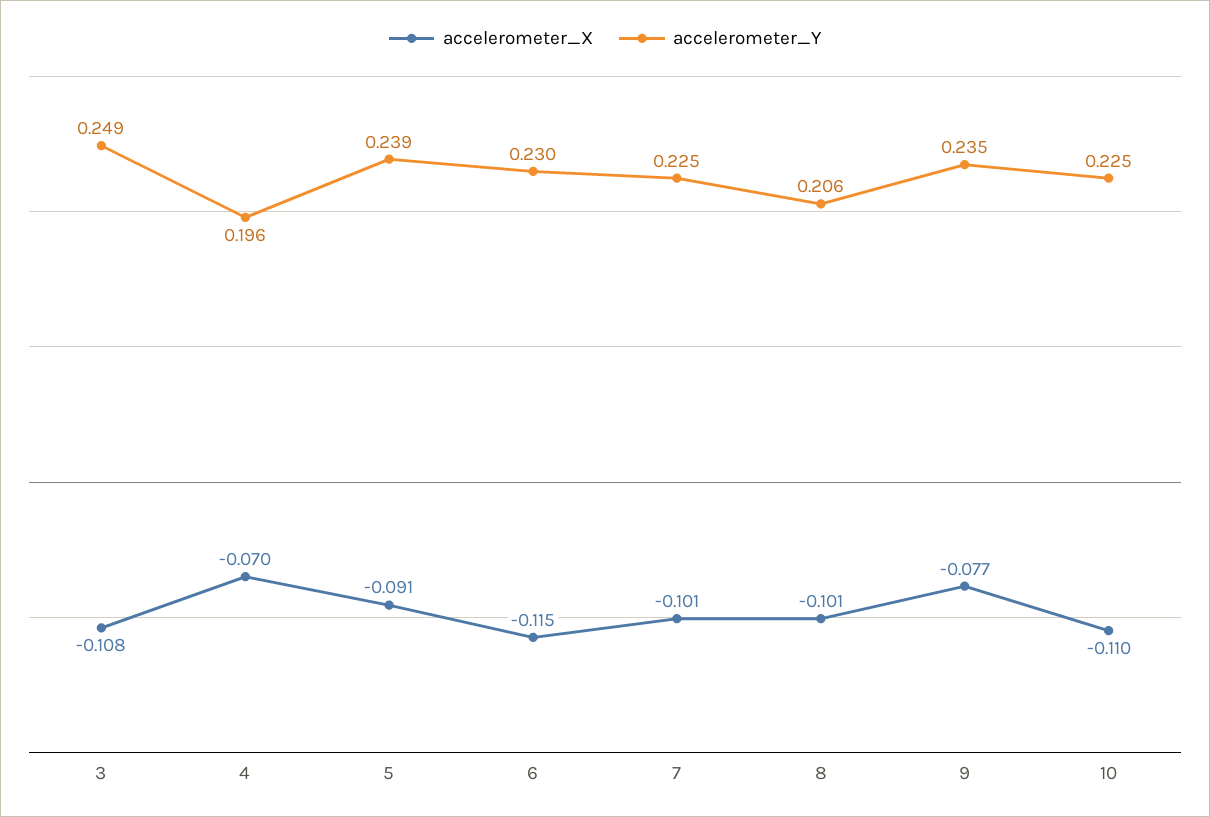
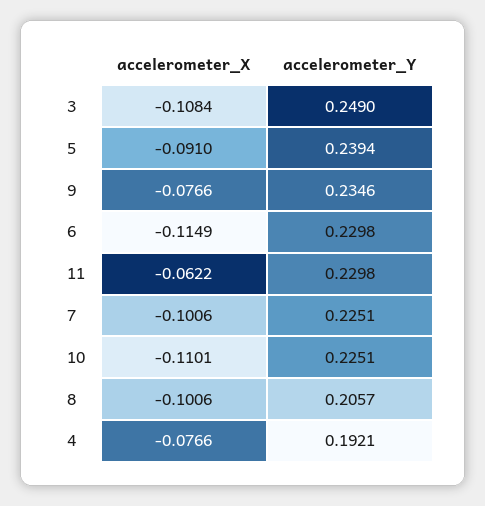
accelerometer_X, 4: -0.07 -> -0.0766
accelerometer_Y, 4: 0.196 -> 0.1921
accelerometer_X, 11: none -> -0.0622
accelerometer_Y, 11: none -> 0.2298

